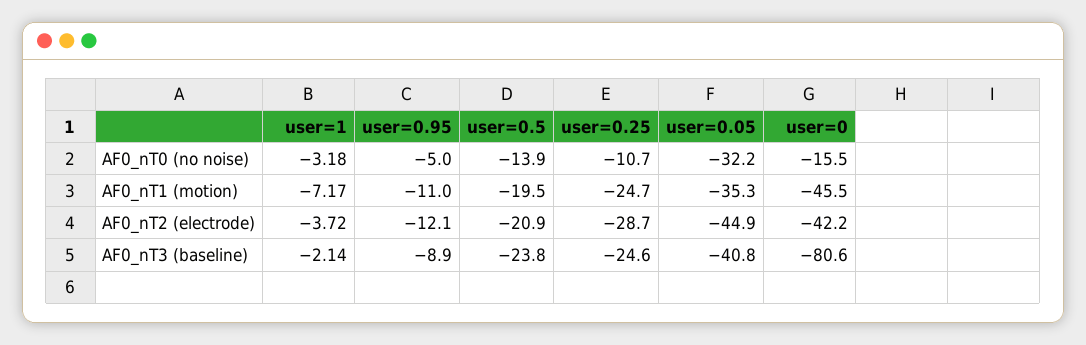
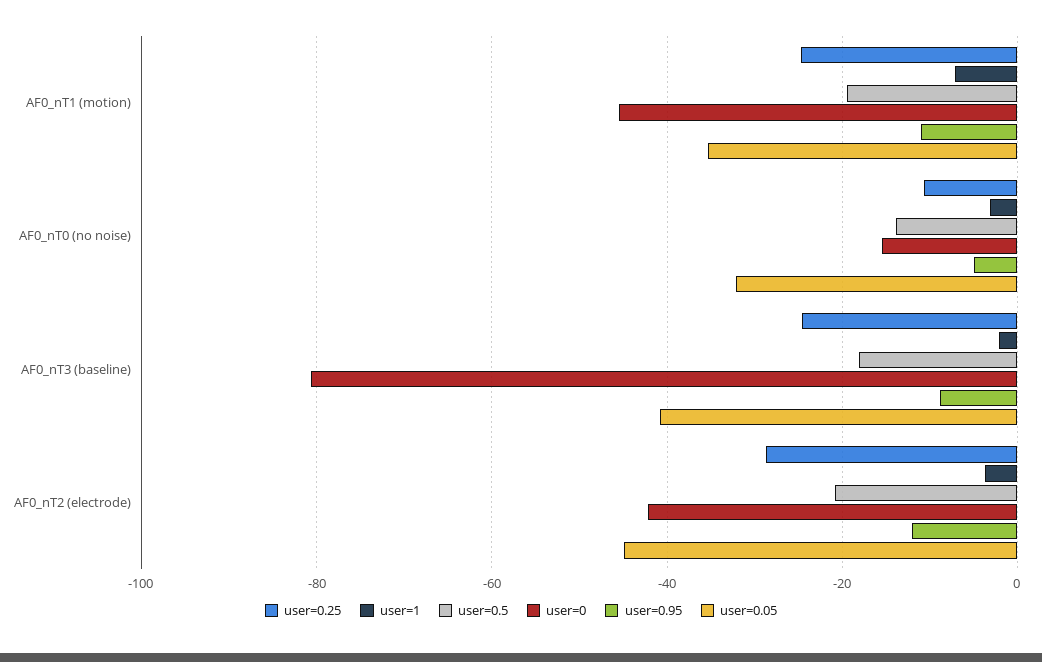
user=0.5, AF0_nT3 (baseline): -23.8 -> -18

